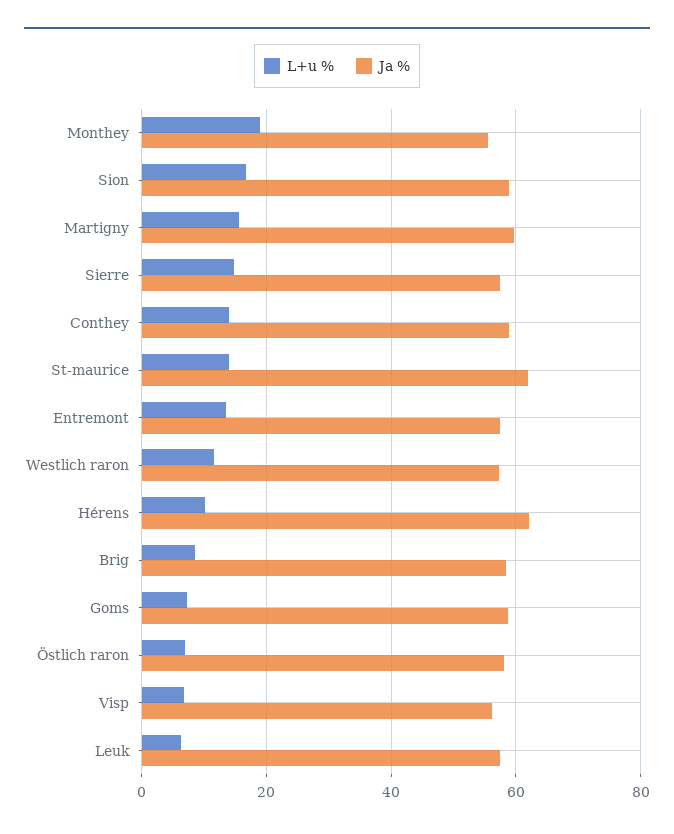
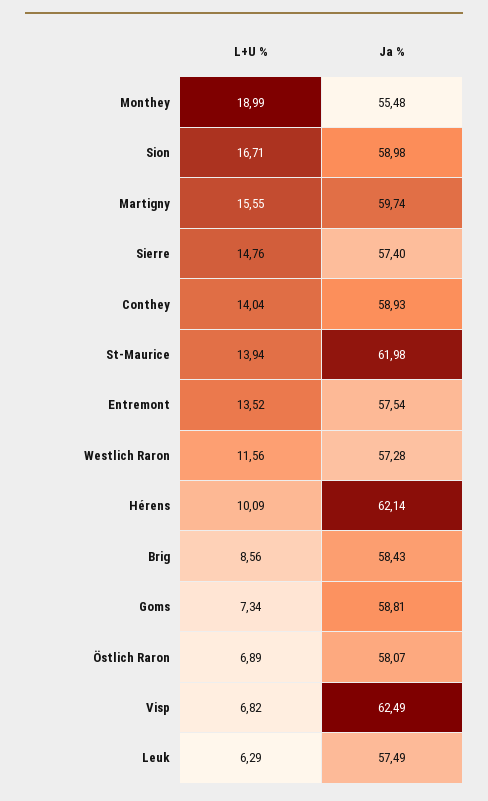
Ja %, Visp: 56 -> 62.49

